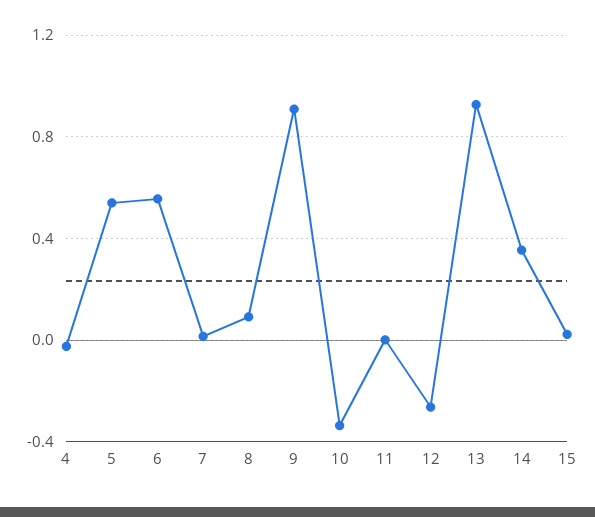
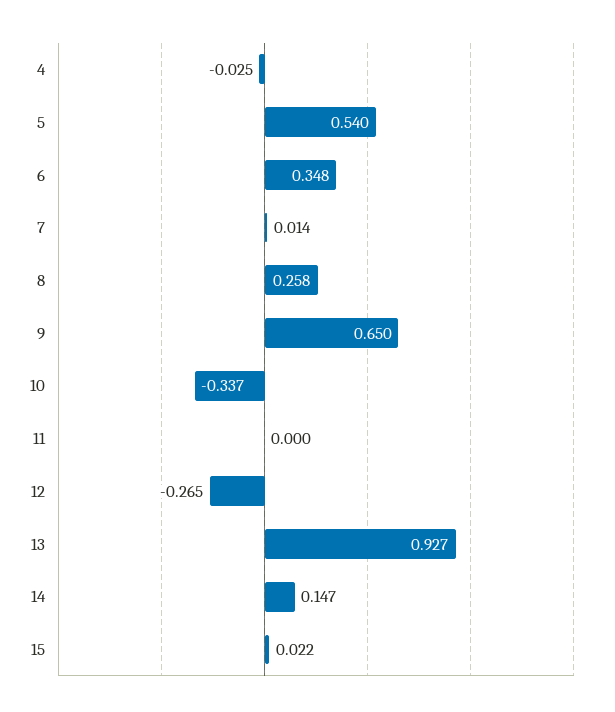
6: 0.55 -> 0.348
8: 0.1 -> 0.258
9: 0.9 -> 0.65
14: 0.35 -> 0.147

